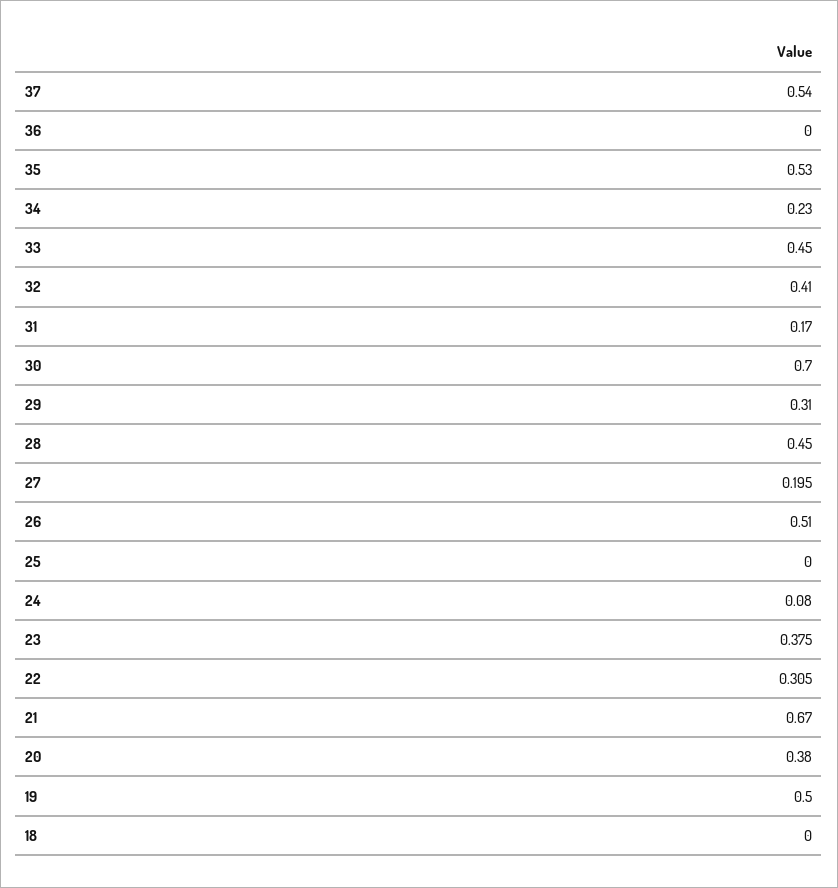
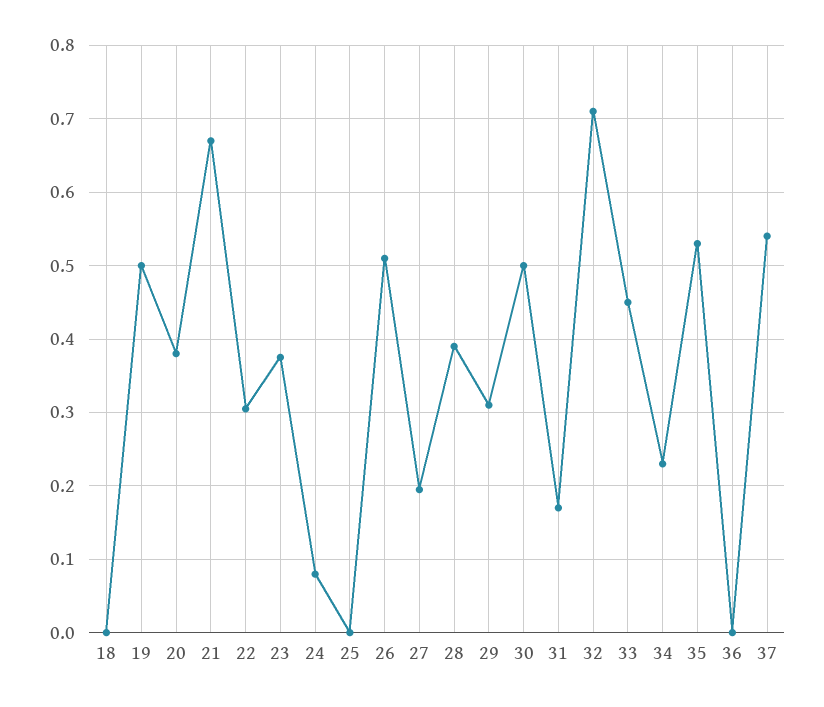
32: 0.41 -> 0.71
30: 0.7 -> 0.5
28: 0.45 -> 0.39

